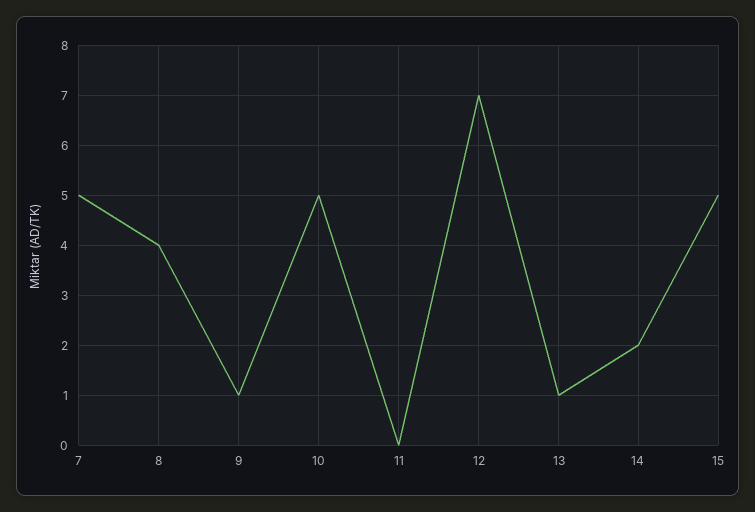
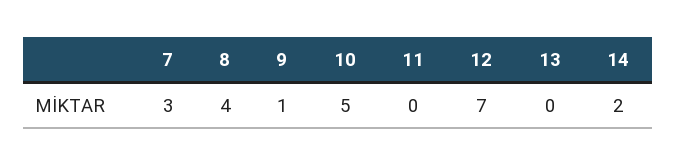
7: 5 -> 3
13: 1 -> 0
15: 5 -> none

